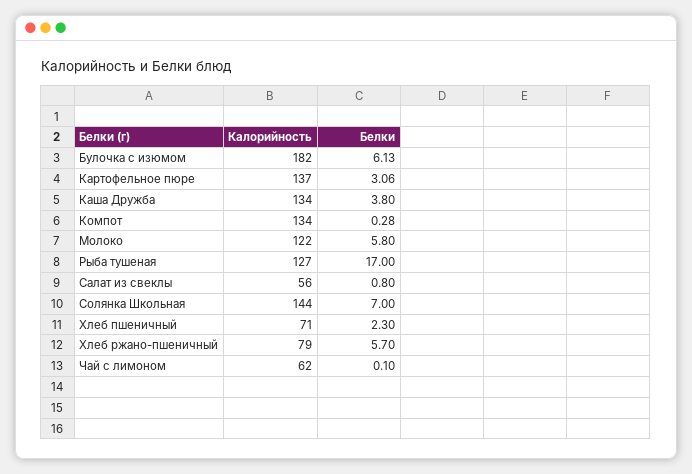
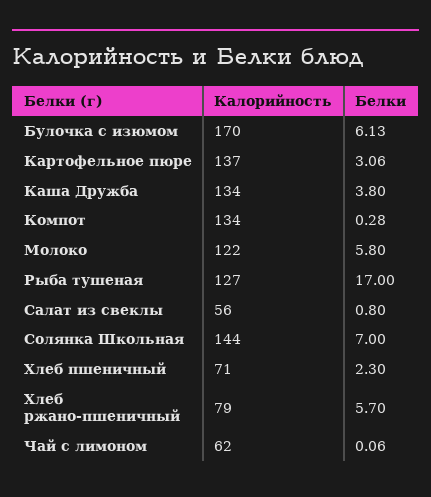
Калорийность, Булочка с изюмом: 182 -> 170
Белки, Чай с лимоном: 0.1 -> 0.06

